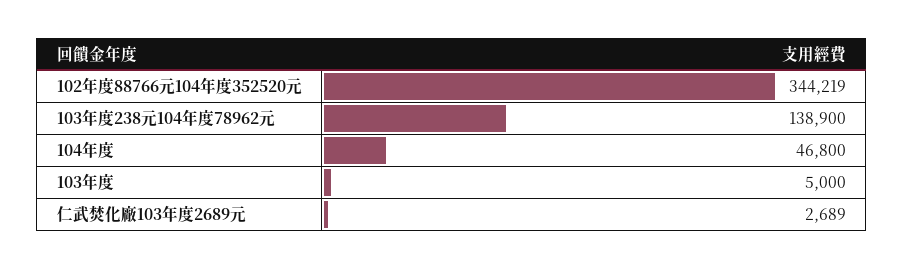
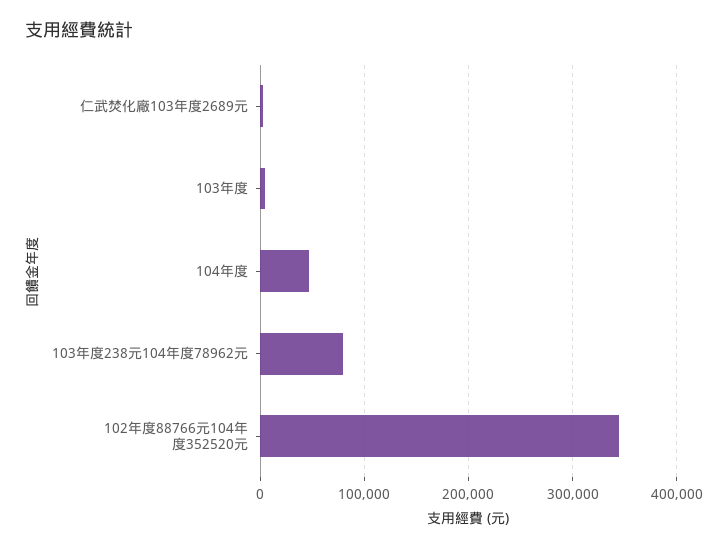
103年度238元104年度78962元: 138900 -> 80000

